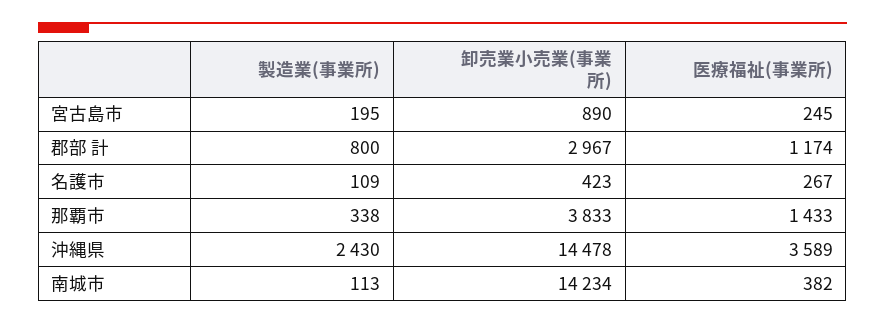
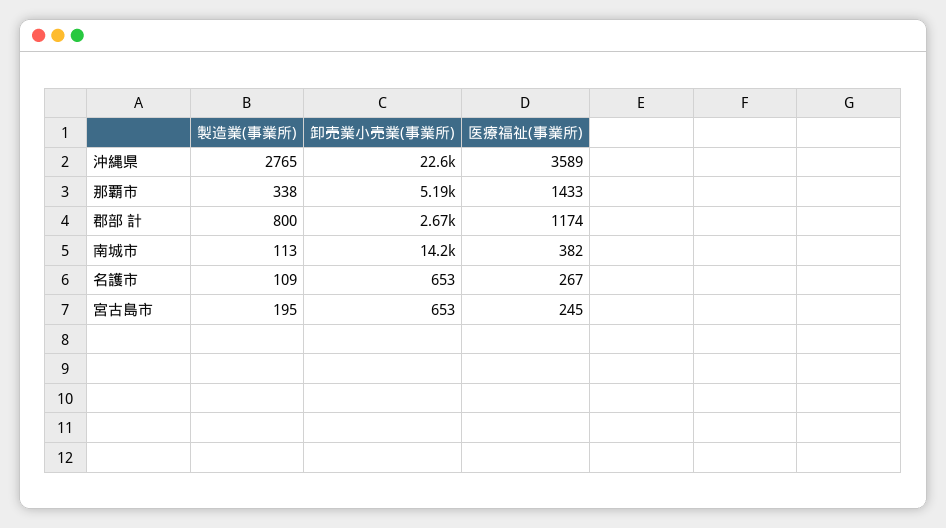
卸売業小売業(事業所), 宮古島市: 890 -> 653
卸売業小売業(事業所), 郡部 計: 2967 -> 2670
卸売業小売業(事業所), 名護市: 423 -> 653
卸売業小売業(事業所), 那覇市: 3833 -> 5190
製造業(事業所), 沖縄県: 2430 -> 2765
卸売業小売業(事業所), 沖縄県: 14478 -> 22600

